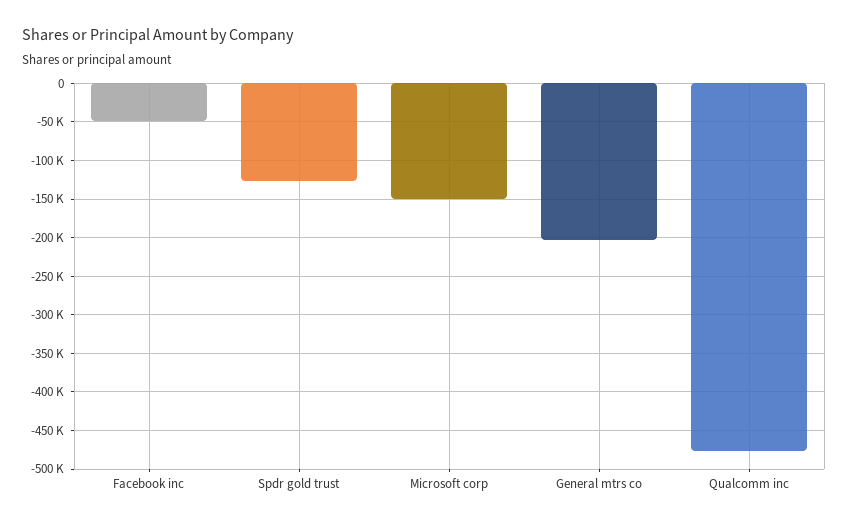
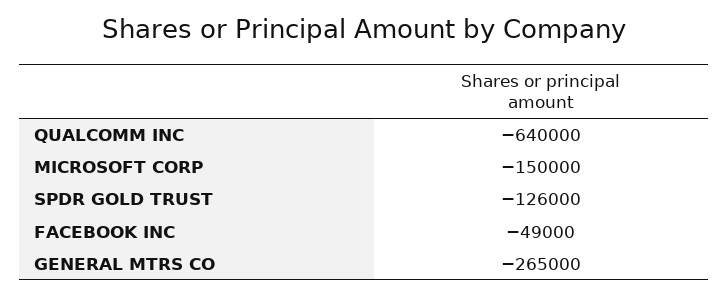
General mtrs co: -200000 -> -265000
Qualcomm inc: -480000 -> -640000

